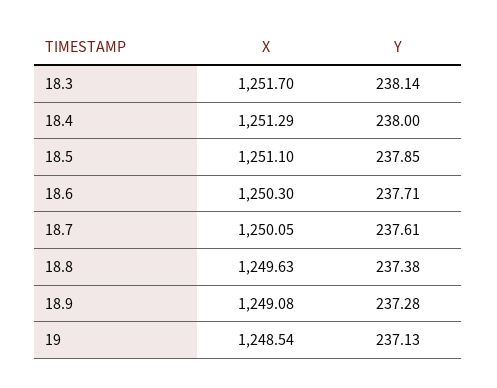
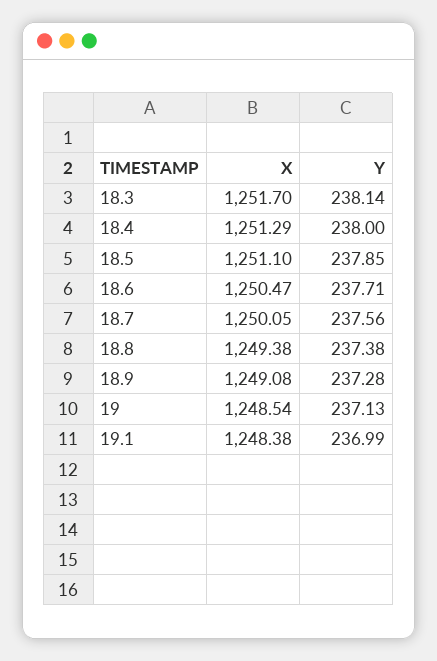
X, 18.6: 1250.3 -> 1250.47
Y, 18.7: 237.61 -> 237.56
X, 18.8: 1249.63 -> 1249.38
X, 19.1: none -> 1248.38
Y, 19.1: none -> 236.99

